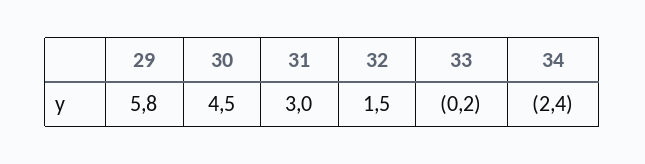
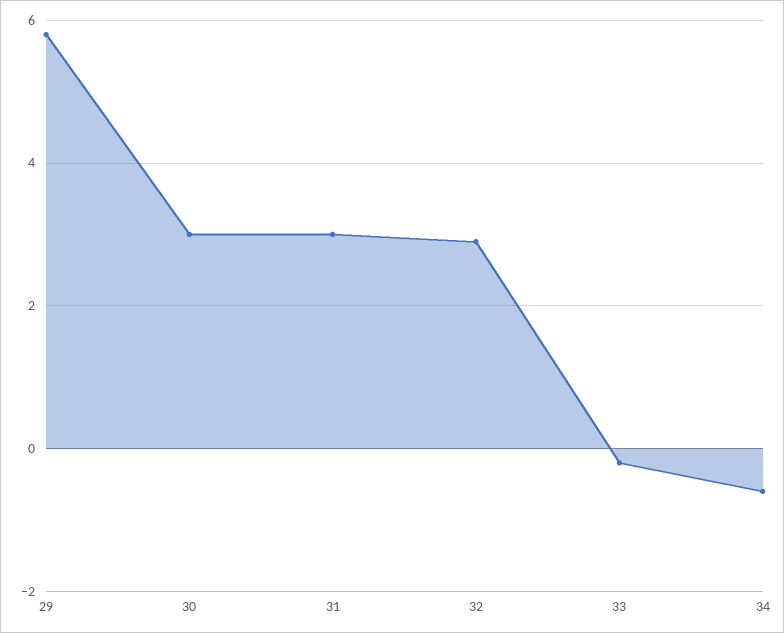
30: 4.5 -> 3
32: 1.5 -> 3
34: -2.4 -> -0.5

